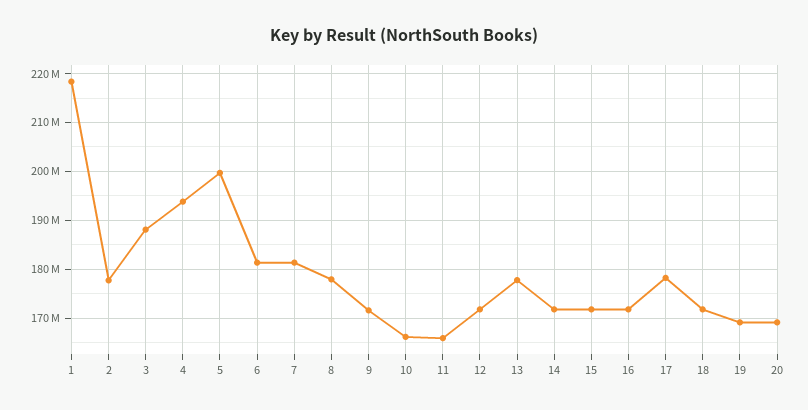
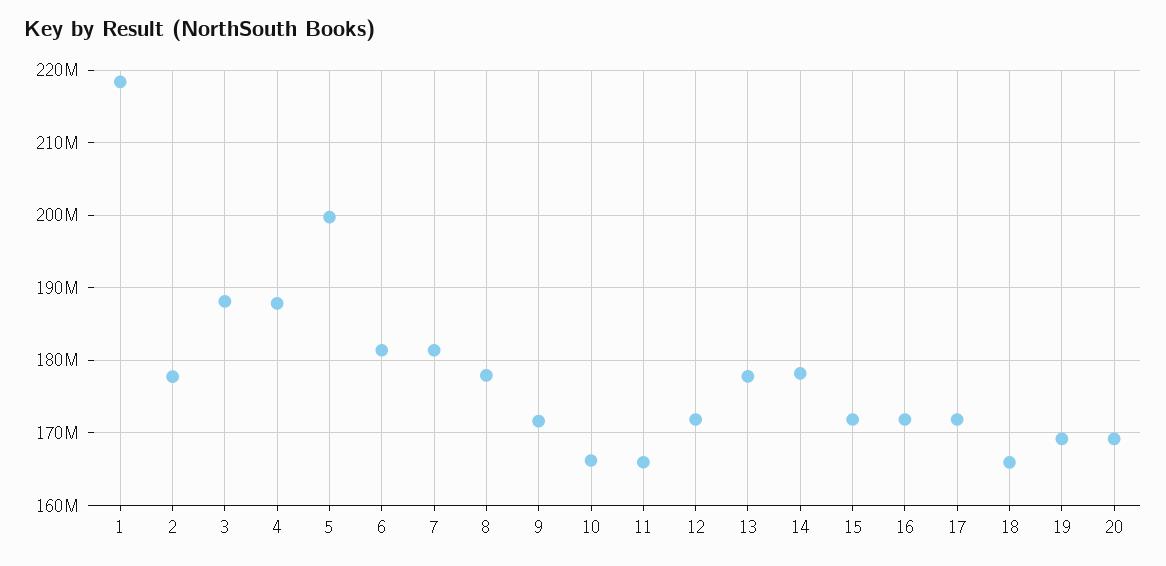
4: 194000000 -> 188000000
14: 172000000 -> 178000000
17: 178000000 -> 172000000
18: 172000000 -> 166000000

